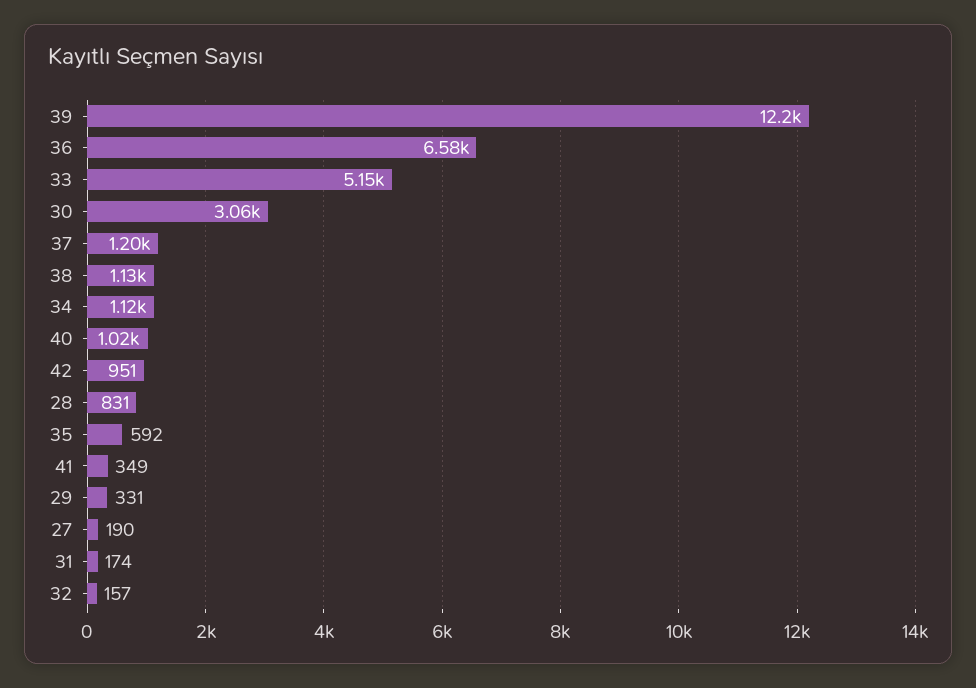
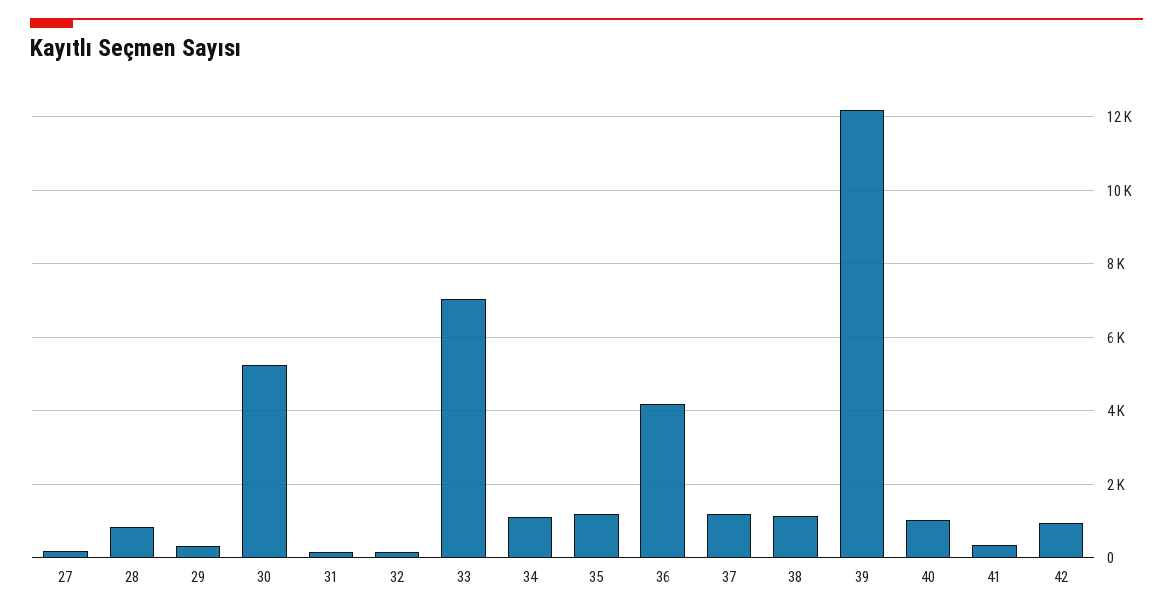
36: 6580 -> 4200
33: 5150 -> 7000
30: 3060 -> 5200
35: 592 -> 1200

